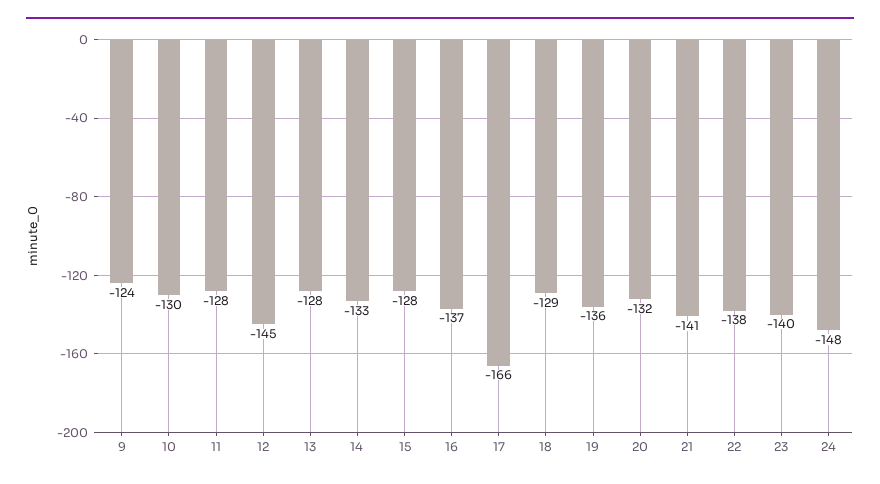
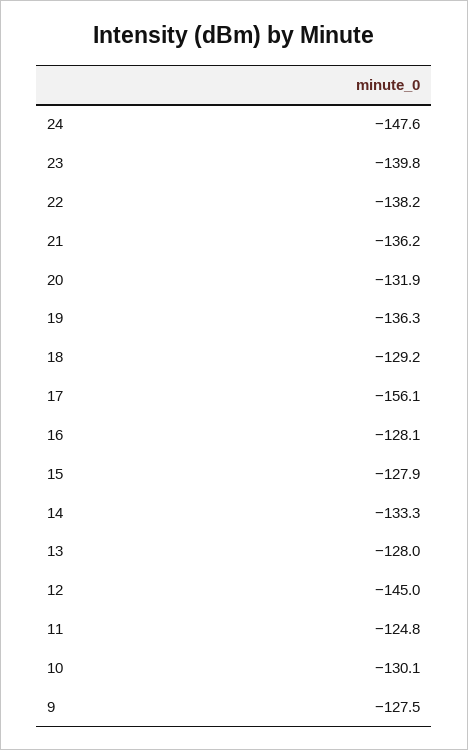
9: -124 -> -127.5
11: -128 -> -124.8
16: -137 -> -128.1
17: -166 -> -156.1
21: -141 -> -136.2

